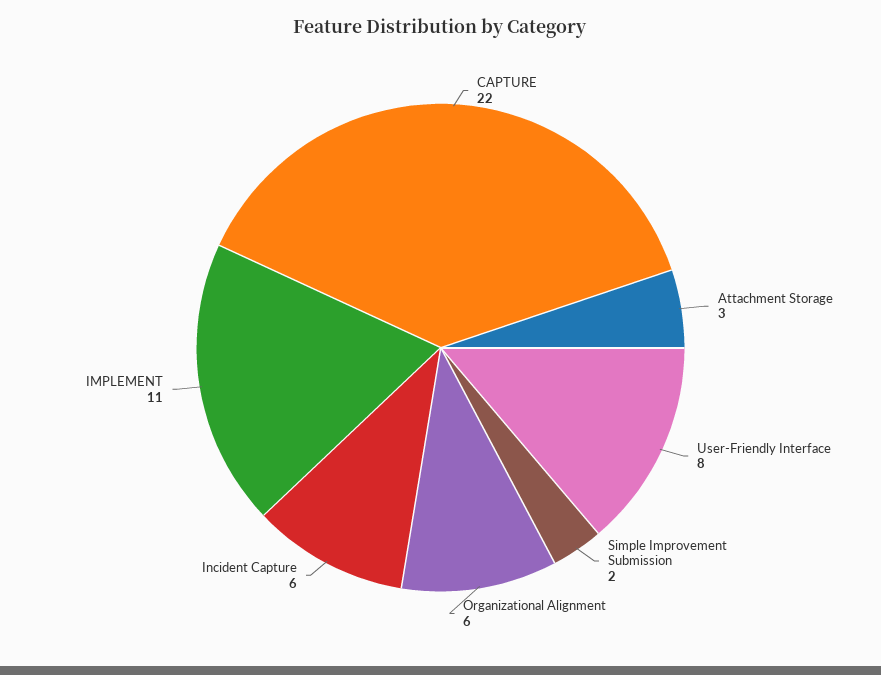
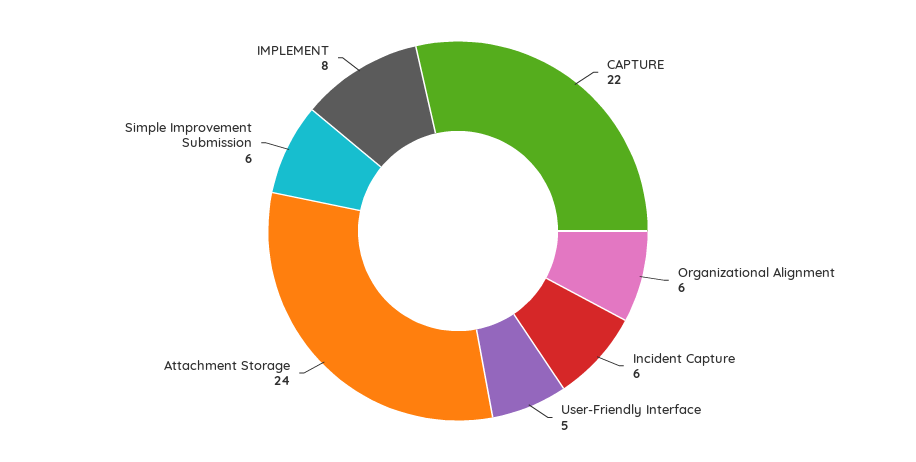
Attachment Storage: 3 -> 24
User-Friendly Interface: 8 -> 5
Simple Improvement Submission: 2 -> 6
IMPLEMENT: 11 -> 8

